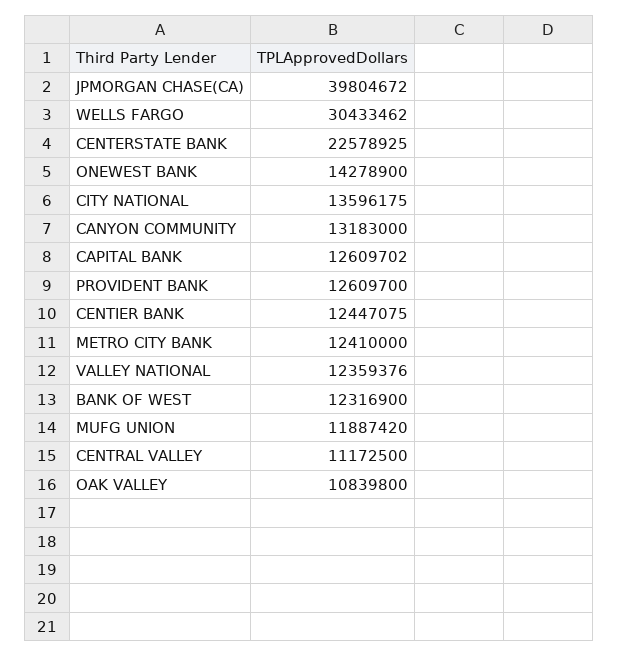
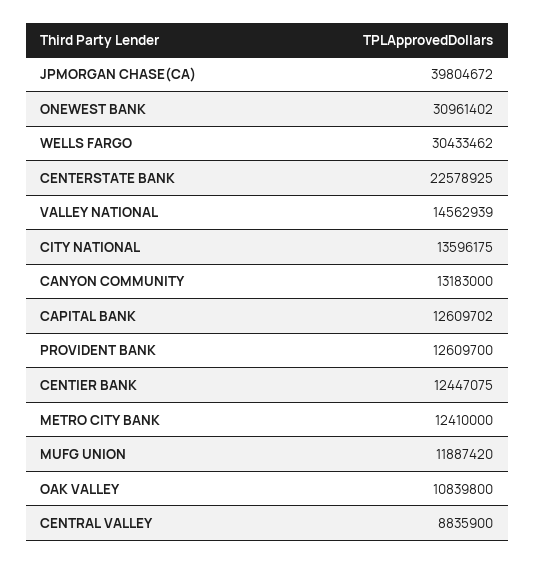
ONEWEST BANK: 14278900 -> 30961402
VALLEY NATIONAL: 12359376 -> 14562939
BANK OF WEST: 12316900 -> none
CENTRAL VALLEY: 11172500 -> 8835900

